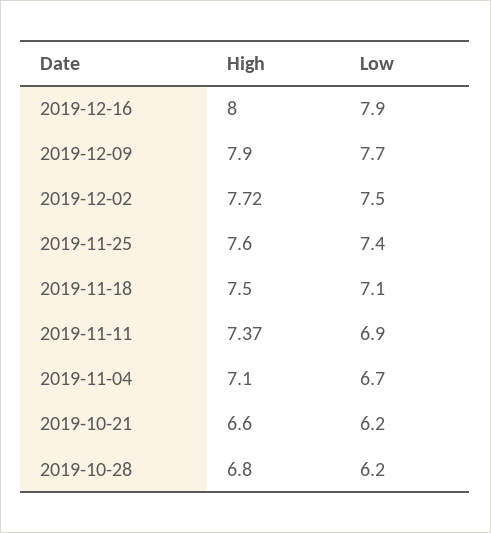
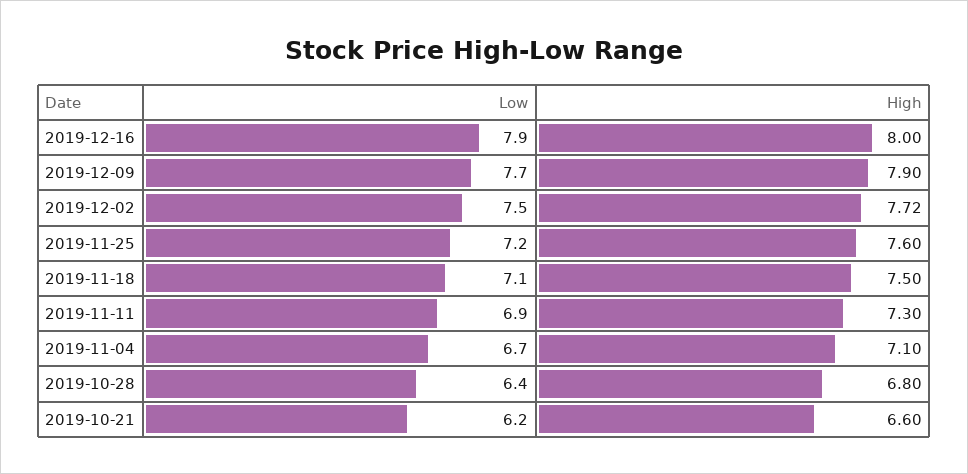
Low, 2019-11-25: 7.4 -> 7.2
High, 2019-11-11: 7.37 -> 7.3
Low, 2019-10-28: 6.2 -> 6.4

